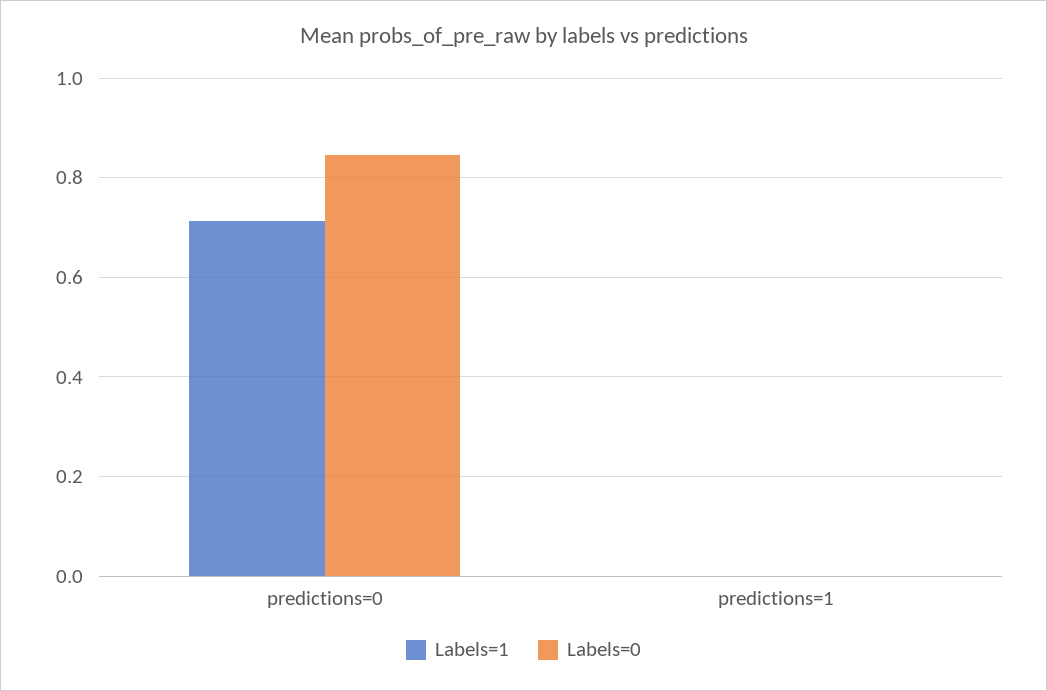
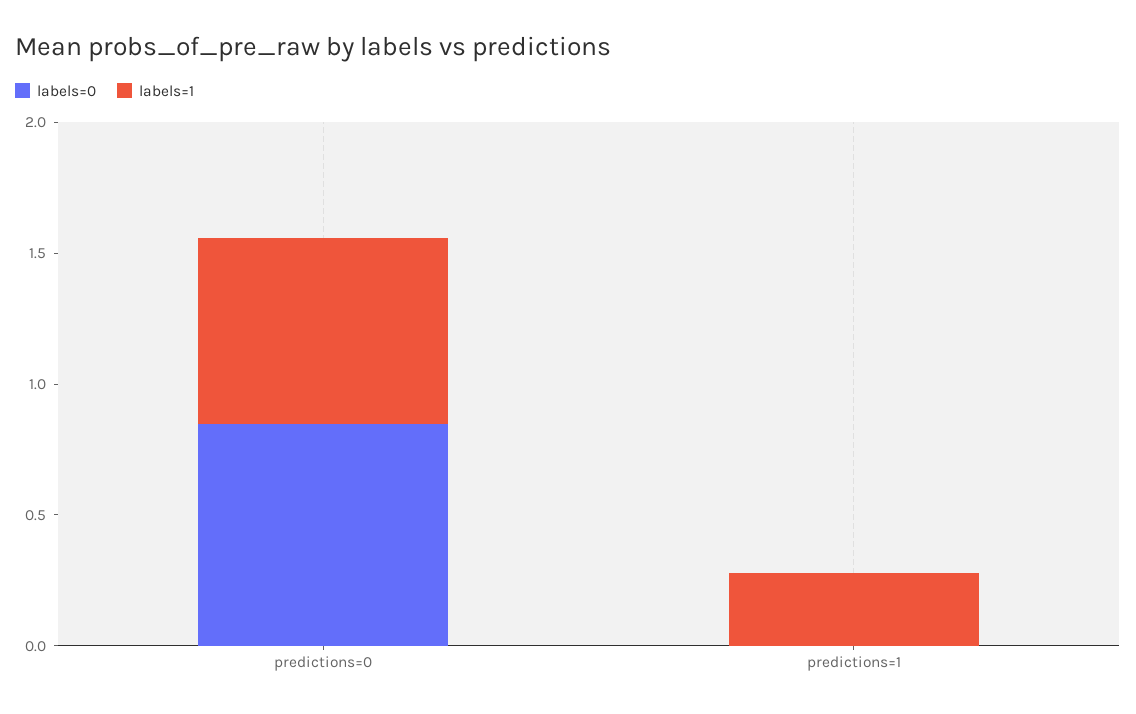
Labels=1, predictions=1: 0 -> 0.3

